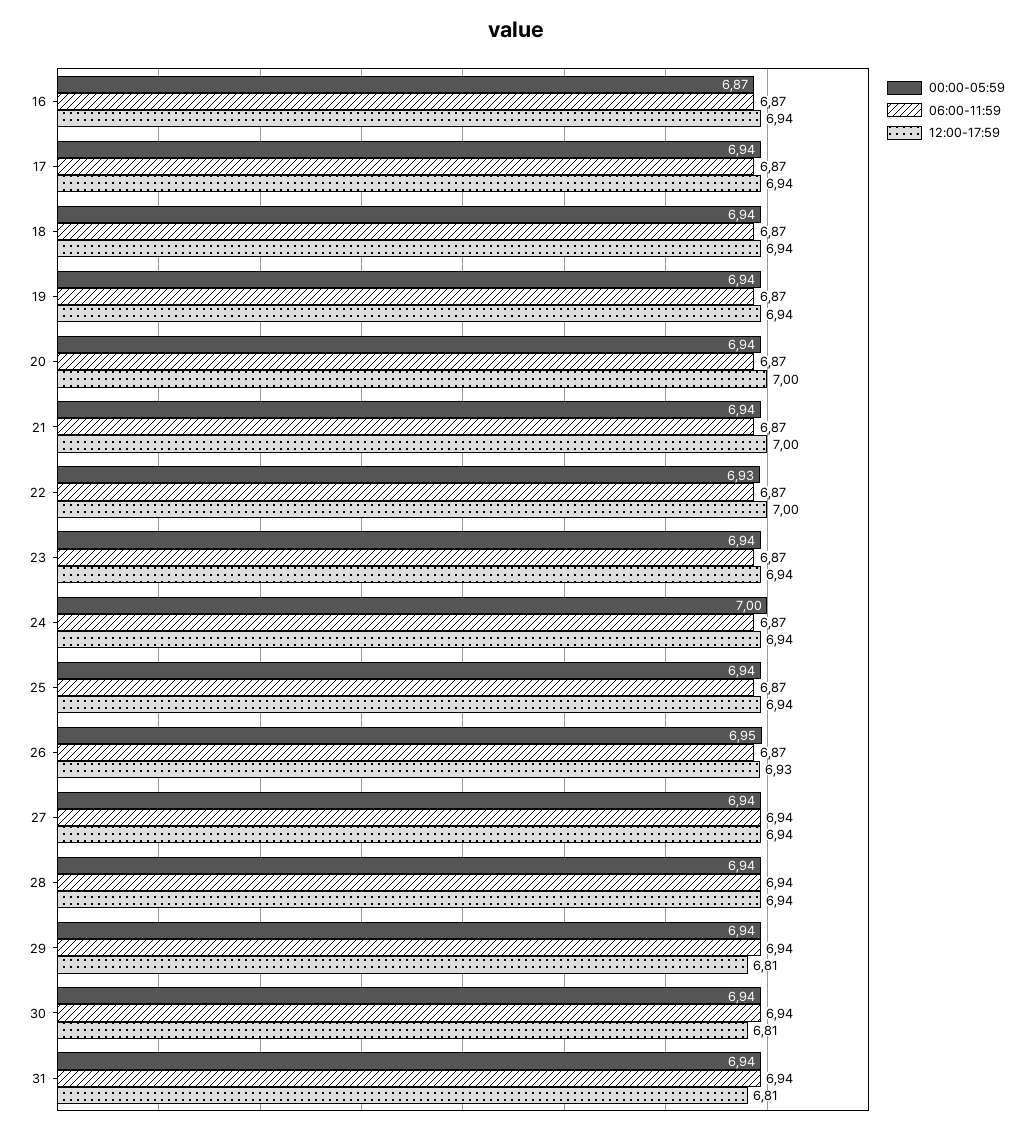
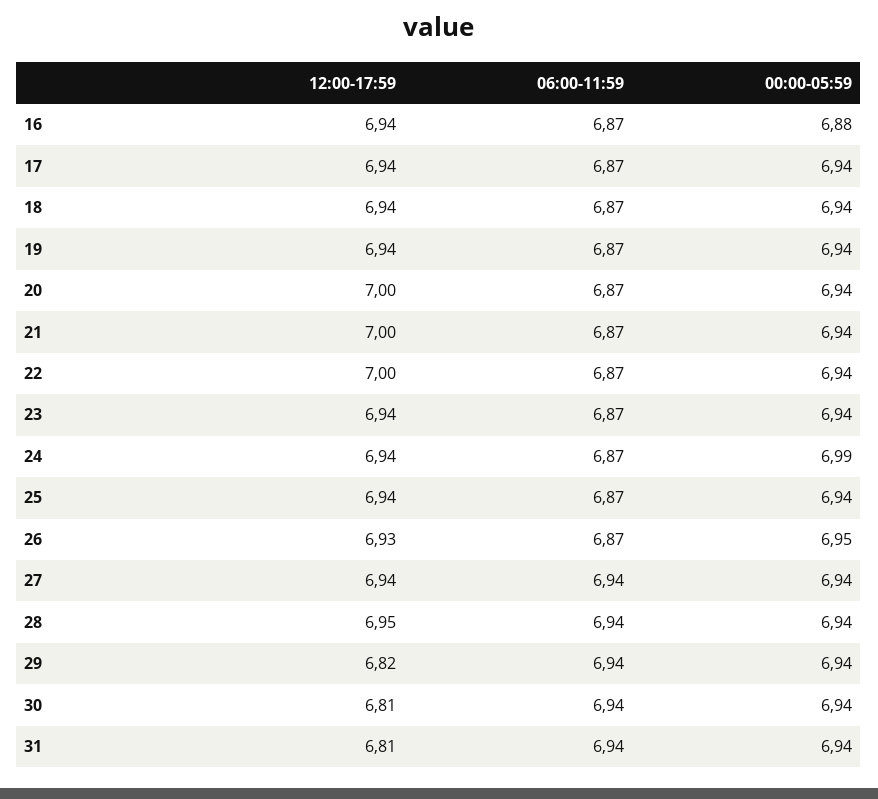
00:00-05:59, 16: 6.87 -> 6.88
00:00-05:59, 22: 6.93 -> 6.94
00:00-05:59, 24: 7 -> 6.99
12:00-17:59, 28: 6.94 -> 6.95
12:00-17:59, 29: 6.81 -> 6.82

